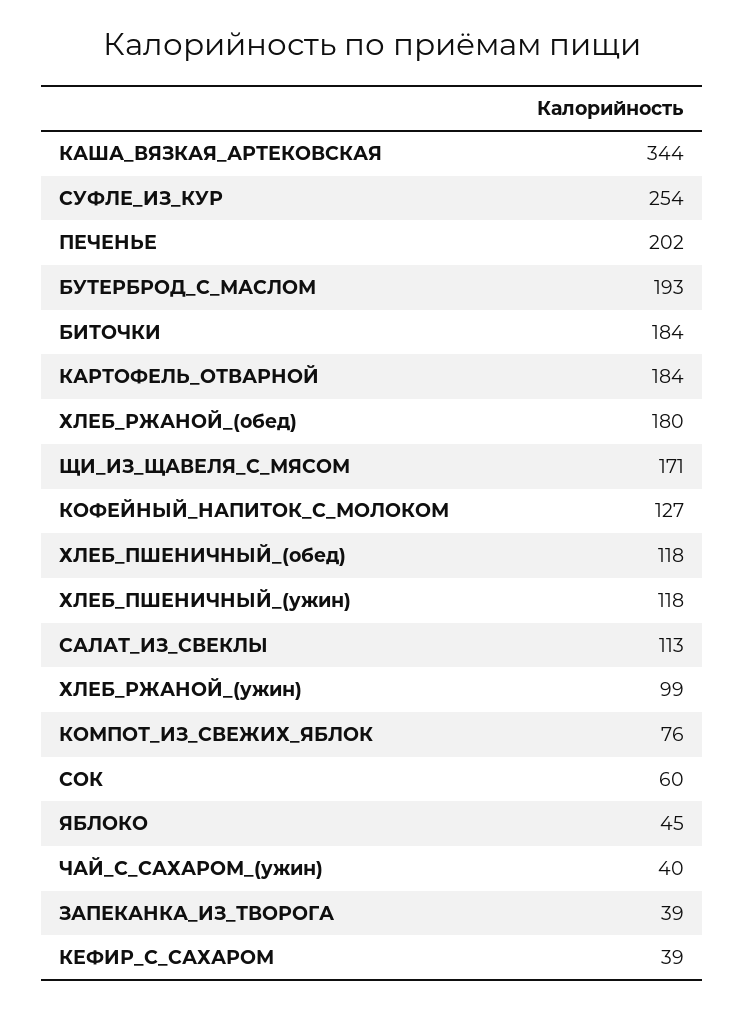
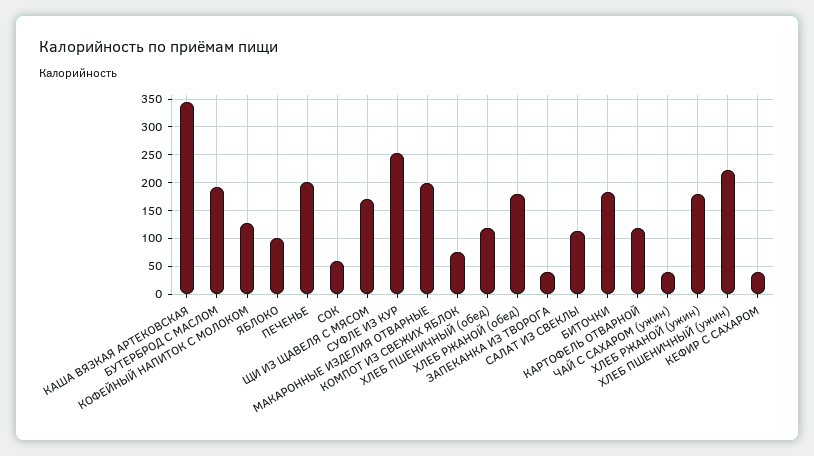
КАРТОФЕЛЬ_ОТВАРНОЙ: 184 -> 125
ХЛЕБ_ПШЕНИЧНЫЙ_(ужин): 118 -> 225
ХЛЕБ_РЖАНОЙ_(ужин): 99 -> 175
ЯБЛОКО: 45 -> 100
МАКАРОННЫЕ ИЗДЕЛИЯ ОТВАРНЫЕ: none -> 200

